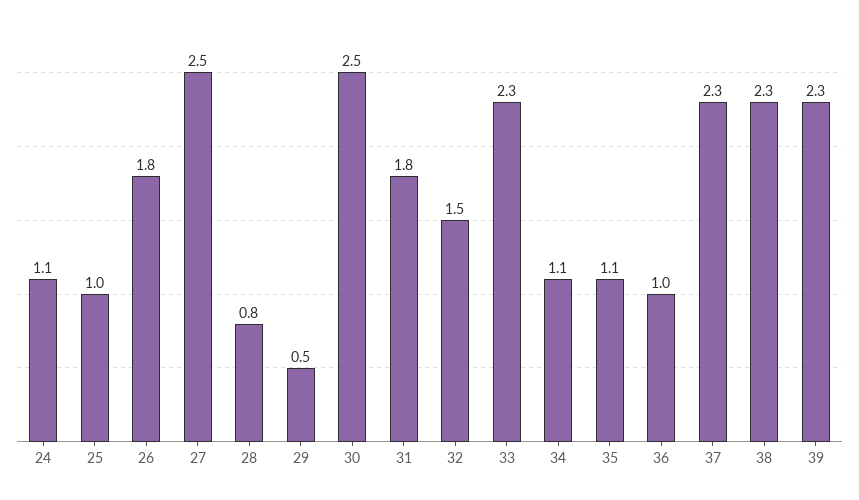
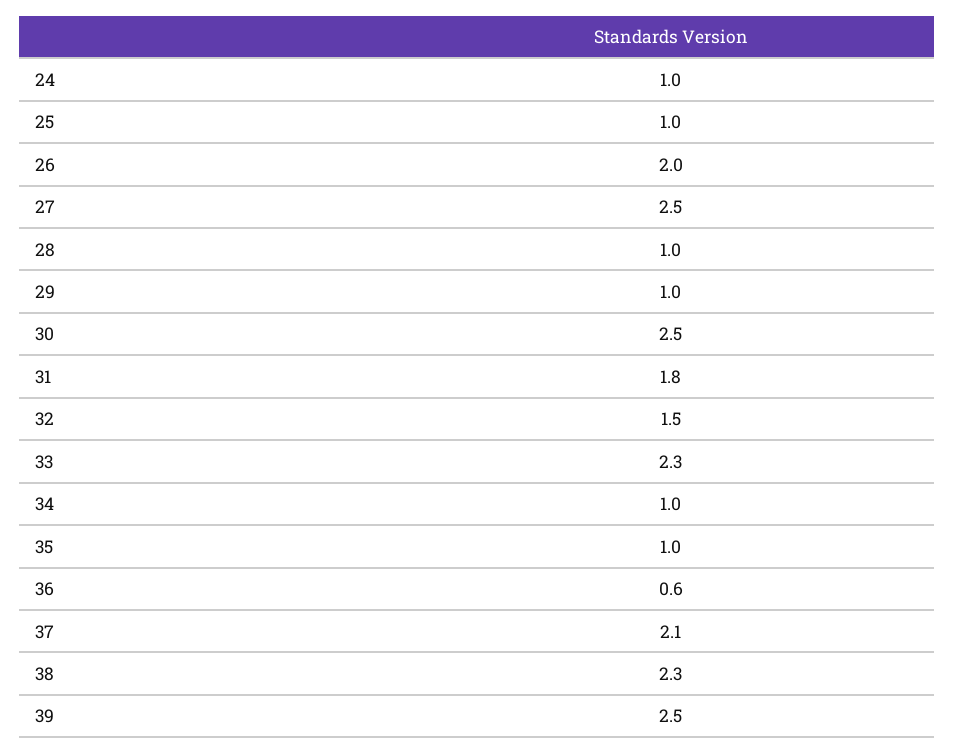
24: 1.1 -> 1
26: 1.8 -> 2
28: 0.8 -> 1
29: 0.5 -> 1
34: 1.1 -> 1
35: 1.1 -> 1
36: 1 -> 0.6
37: 2.3 -> 2.1
39: 2.3 -> 2.5

